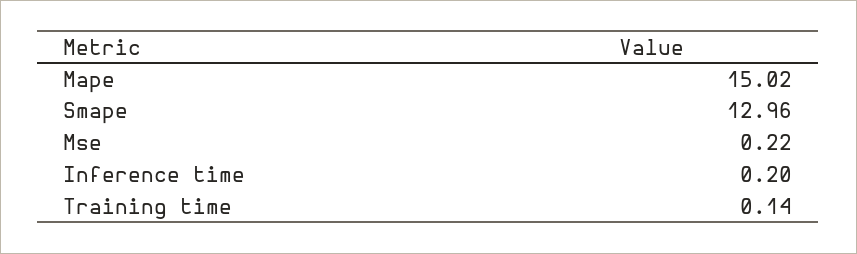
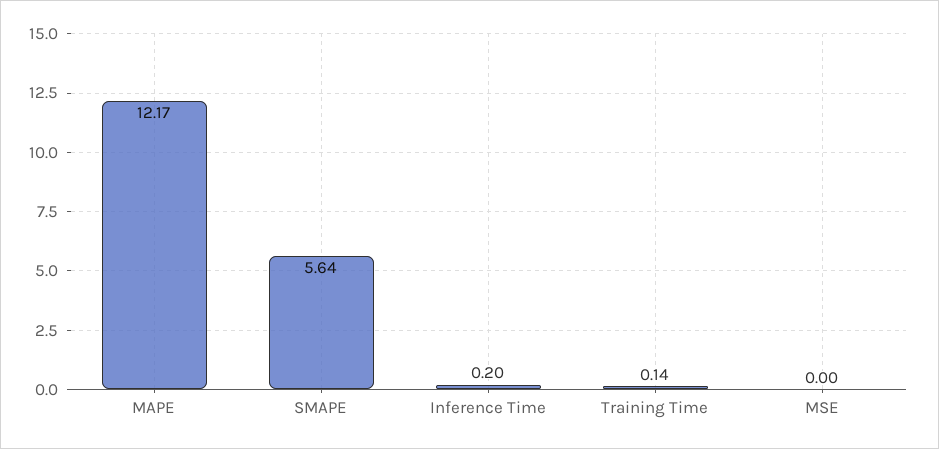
Mape: 15.02 -> 12.17
Smape: 12.96 -> 5.64
Mse: 0.22 -> 0

